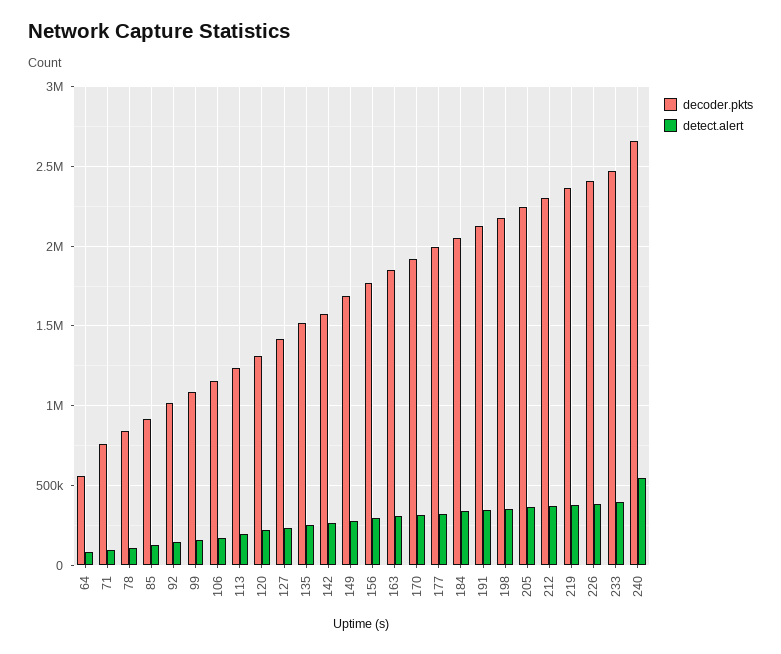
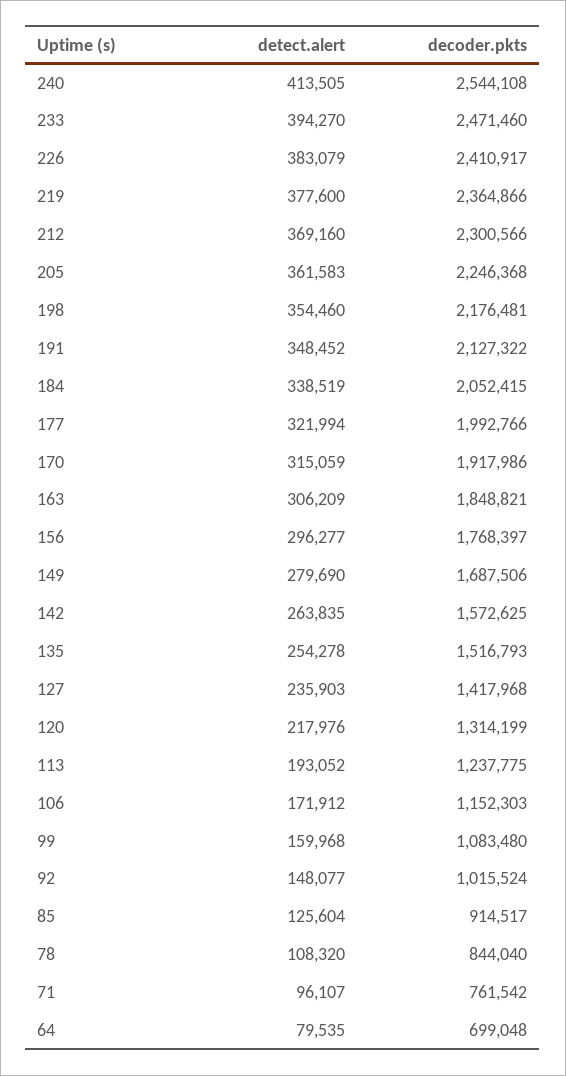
decoder.pkts, 64: 550000 -> 699048
decoder.pkts, 240: 2650000 -> 2544108
detect.alert, 240: 550000 -> 413505

